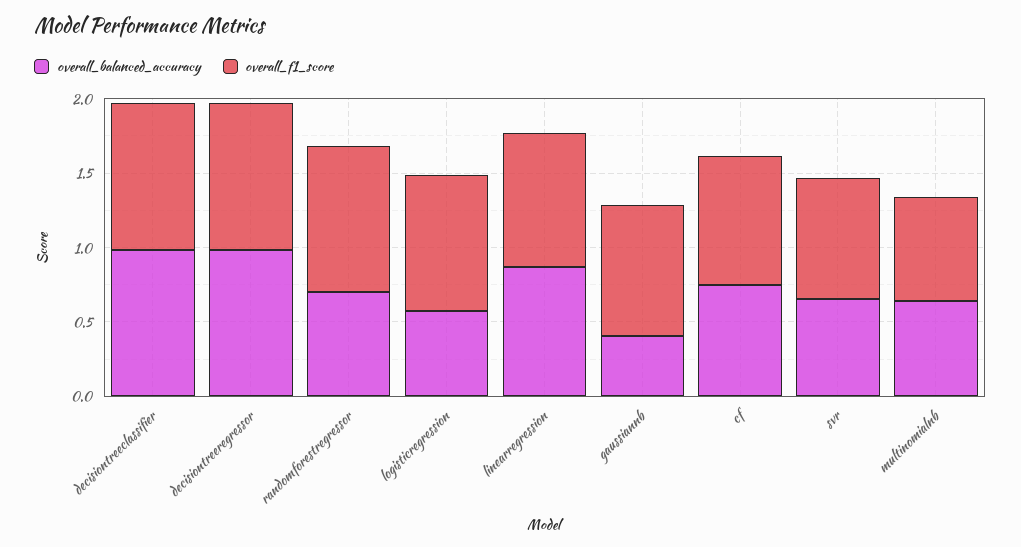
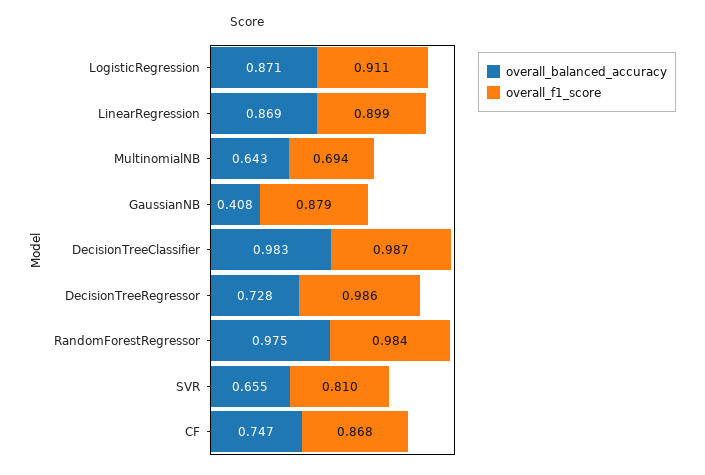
overall_balanced_accuracy, decisiontreeregressor: 1 -> 0.728
overall_balanced_accuracy, randomforestregressor: 0.7 -> 0.975
overall_balanced_accuracy, logisticregression: 0.6 -> 0.871

